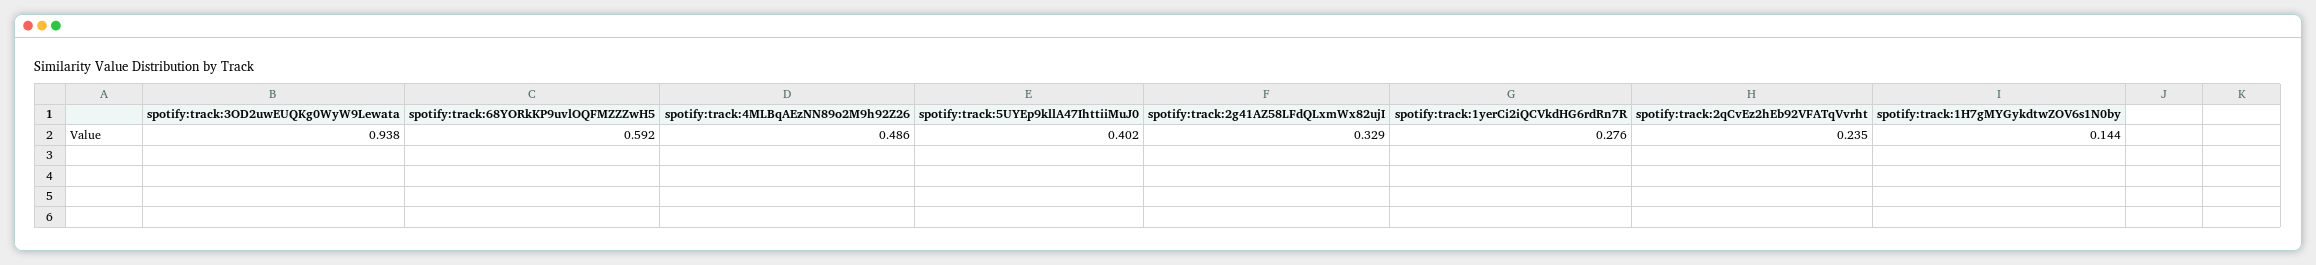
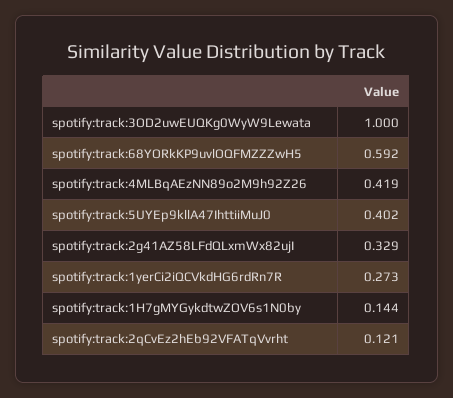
spotify:track:3OD2uwEUQKg0WyW9Lewata: 0.938 -> 1
spotify:track:4MLBqAEzNN89o2M9h92Z26: 0.486 -> 0.419
spotify:track:1yerCi2iQCVkdHG6rdRn7R: 0.276 -> 0.273
spotify:track:2qCvEz2hEb92VFATqVvrht: 0.235 -> 0.121

